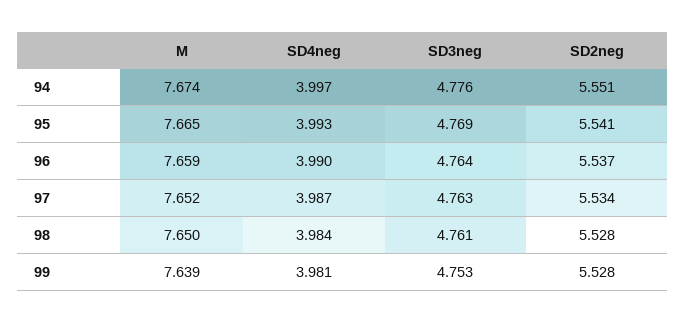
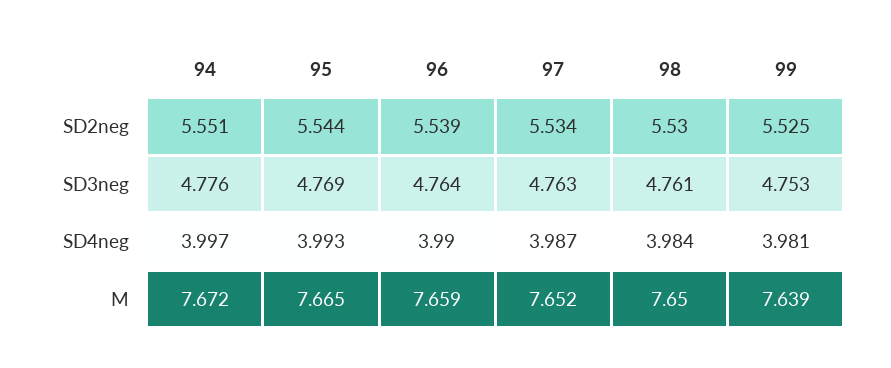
M, 94: 7.674 -> 7.672
SD2neg, 95: 5.541 -> 5.544
SD2neg, 96: 5.537 -> 5.539
SD2neg, 98: 5.528 -> 5.53
SD2neg, 99: 5.528 -> 5.525

